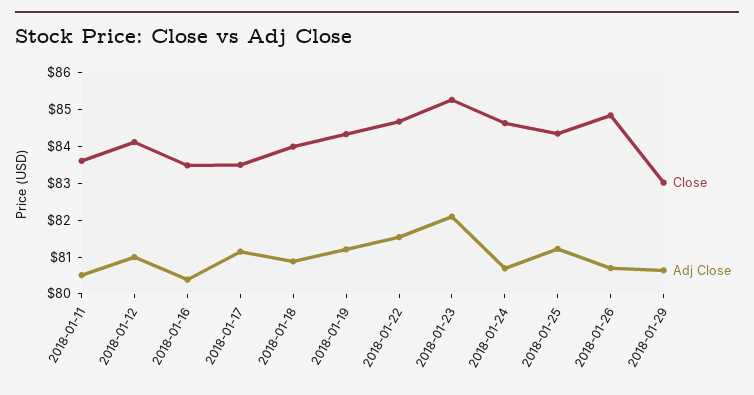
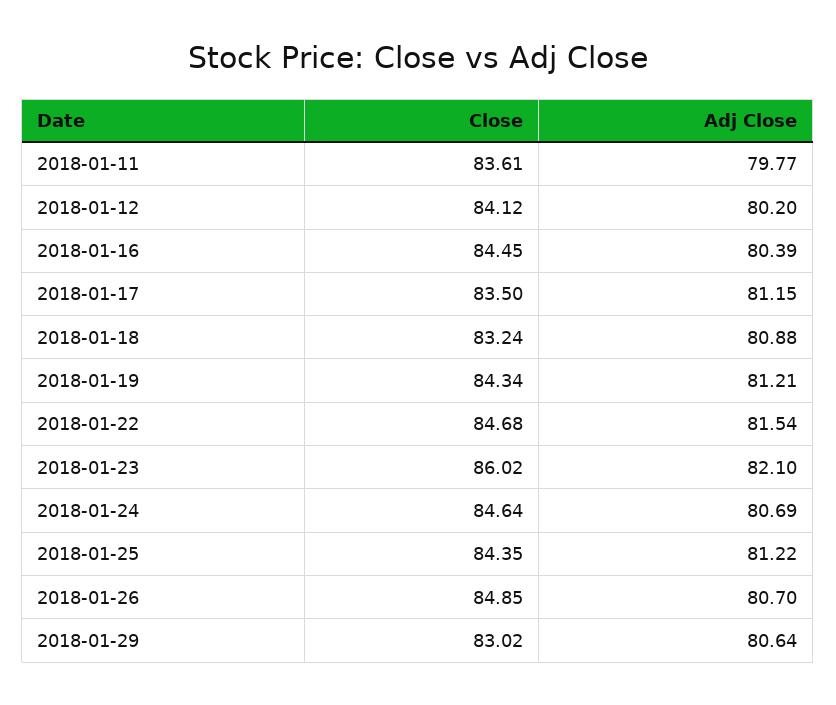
Adj Close, 2018-01-11: 80.5 -> 79.77
Adj Close, 2018-01-12: 81 -> 80.2
Close, 2018-01-16: 83.5 -> 84.45
Close, 2018-01-18: 84 -> 83.24
Close, 2018-01-23: 85.25 -> 86.02

